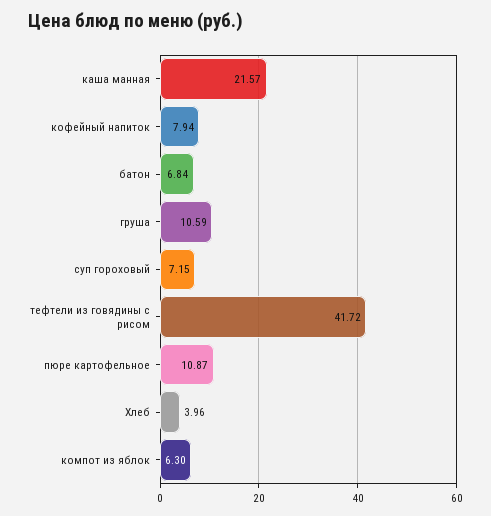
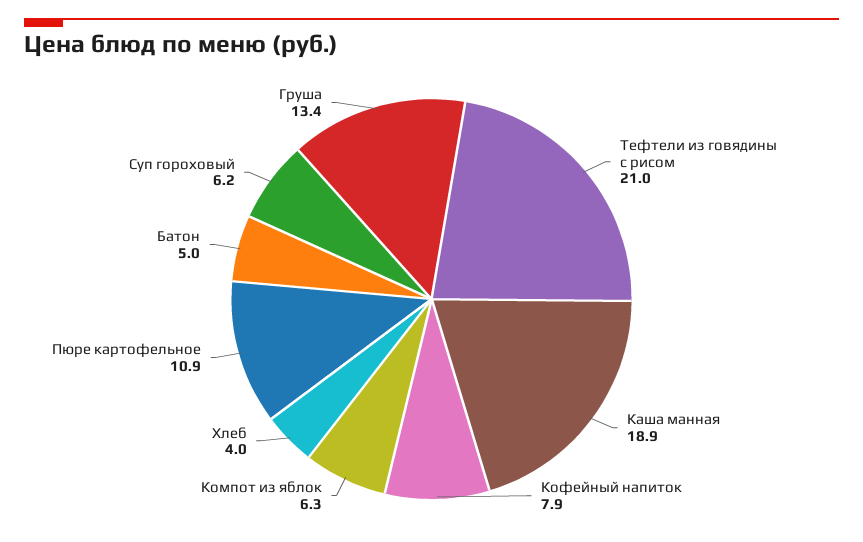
каша манная: 21.57 -> 18.9
батон: 6.84 -> 5
груша: 10.59 -> 13.4
суп гороховый: 7.15 -> 6.2
тефтели из говядины с рисом: 41.72 -> 21

